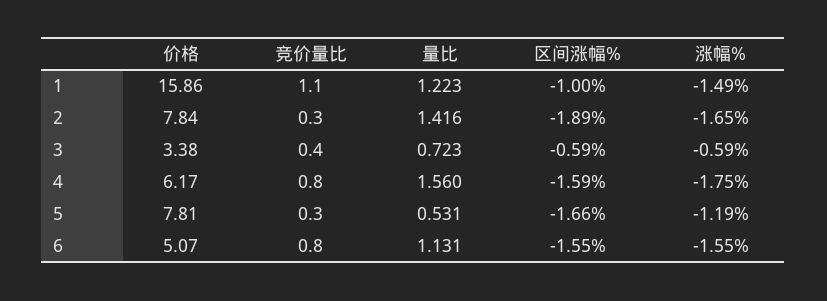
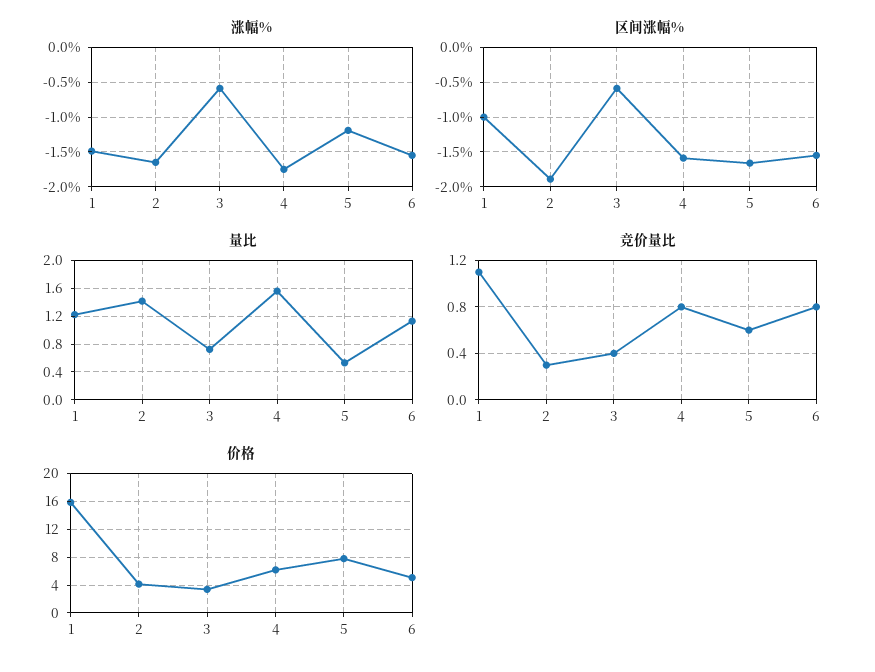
价格, 2: 7.84 -> 4
竞价量比, 5: 0.3 -> 0.6

